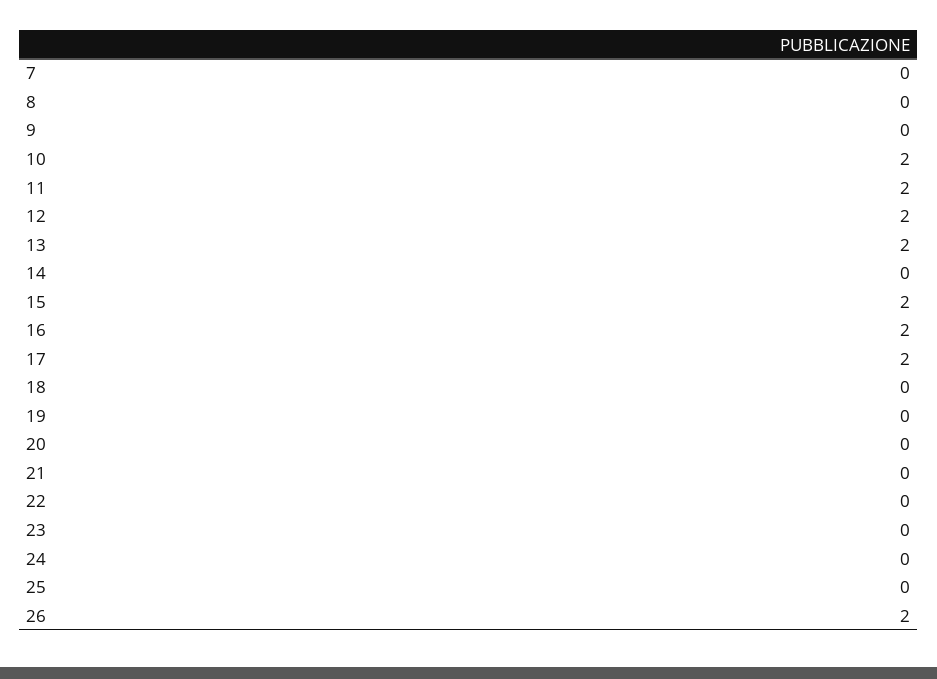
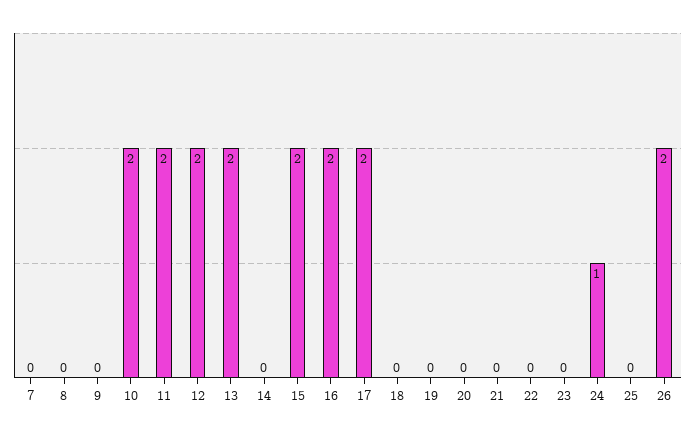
24: 0 -> 1

